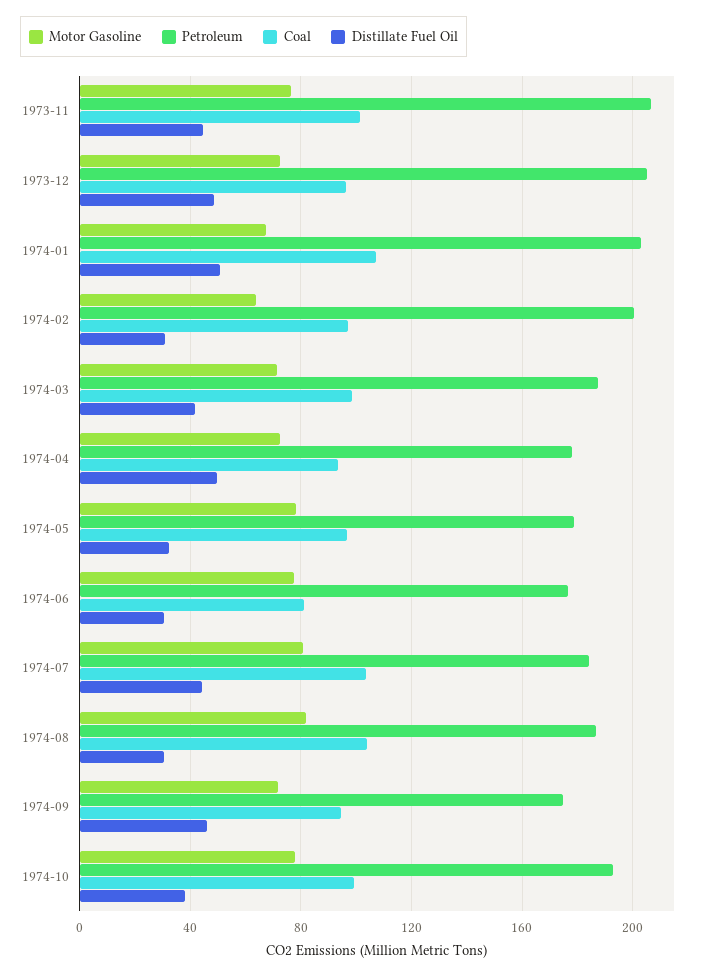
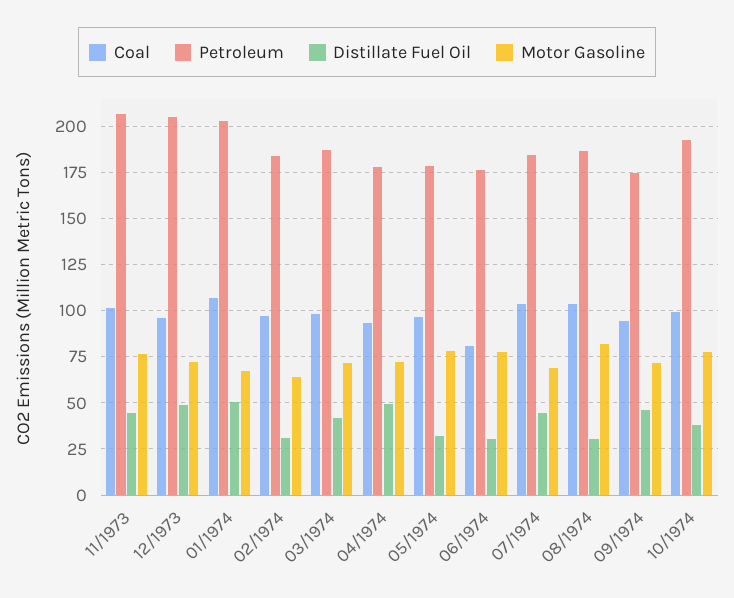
Petroleum, 1974-02: 200 -> 185
Motor Gasoline, 1974-07: 80 -> 70

